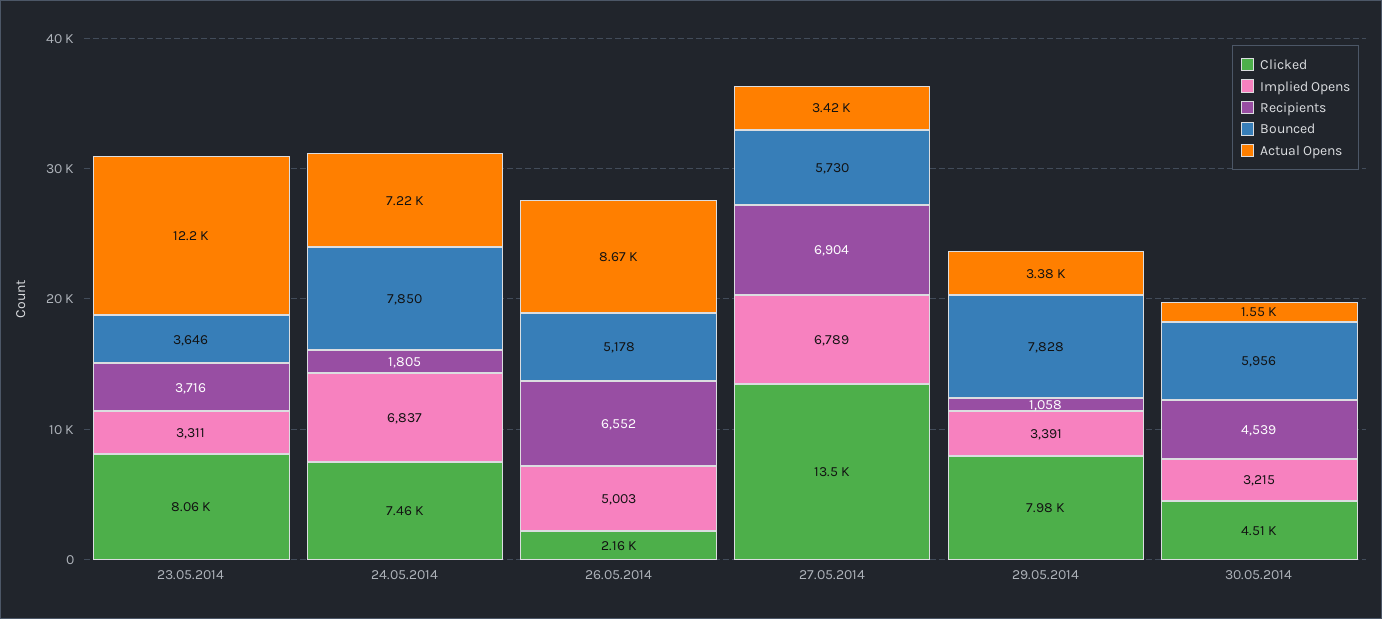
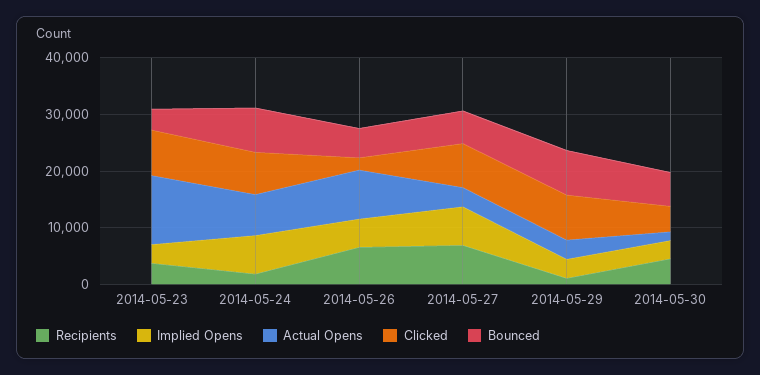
Clicked, 27.05.2014: 13500 -> 8000

